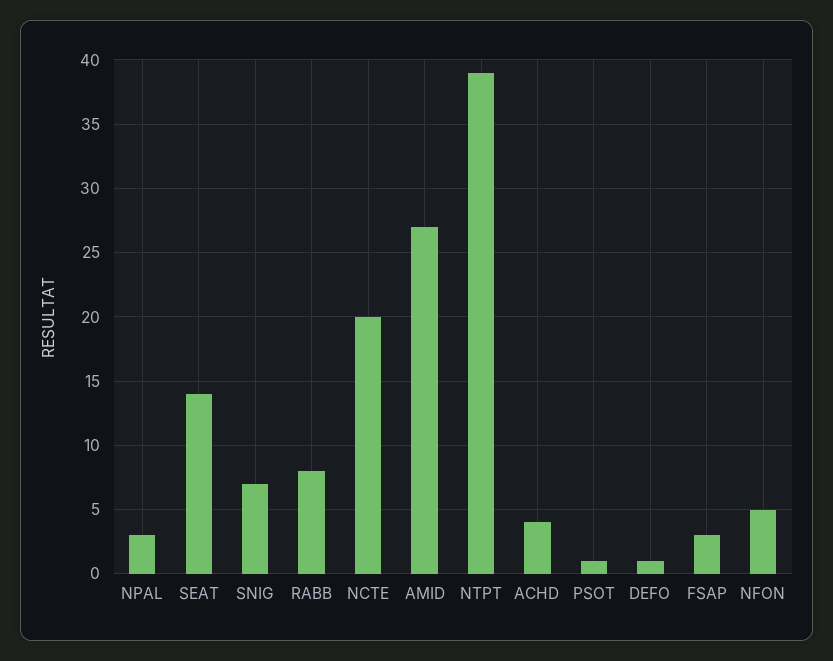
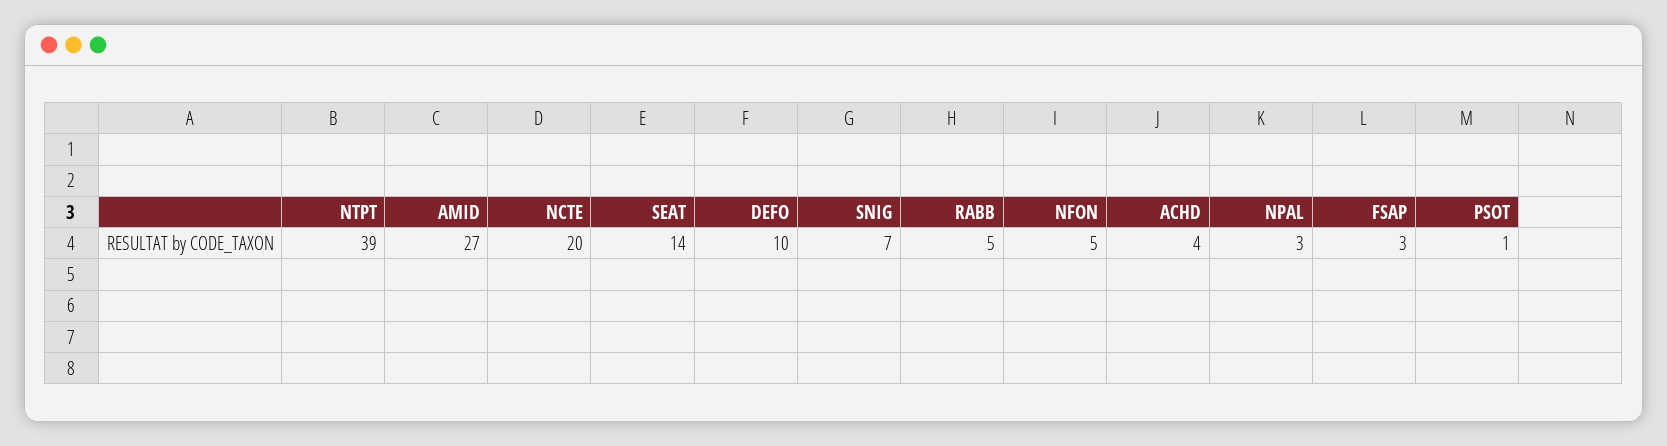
RABB: 8 -> 5
DEFO: 1 -> 10

